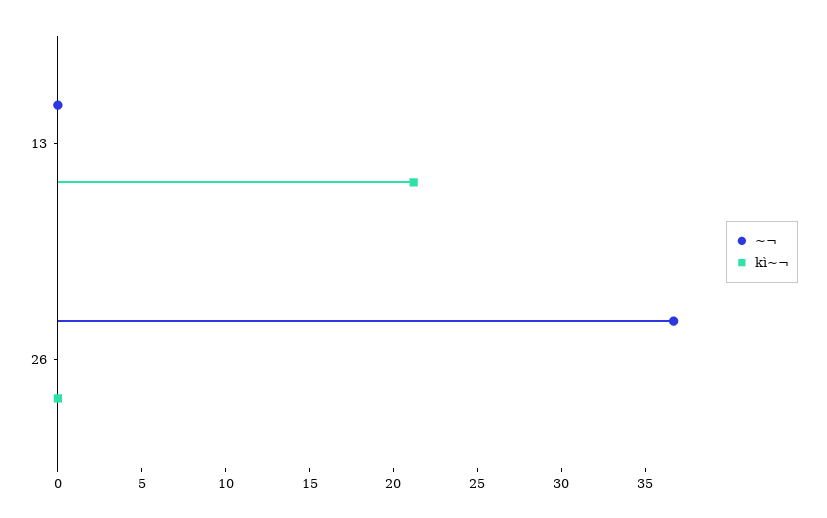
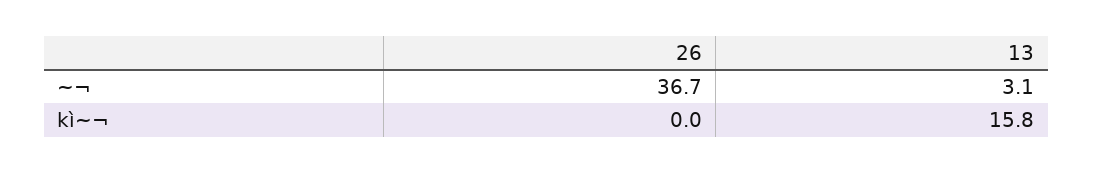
~¬, 13: 0 -> 3.1
kì~¬, 13: 21 -> 15.8

